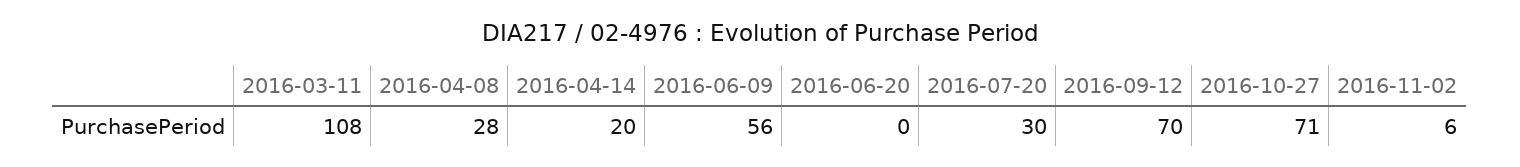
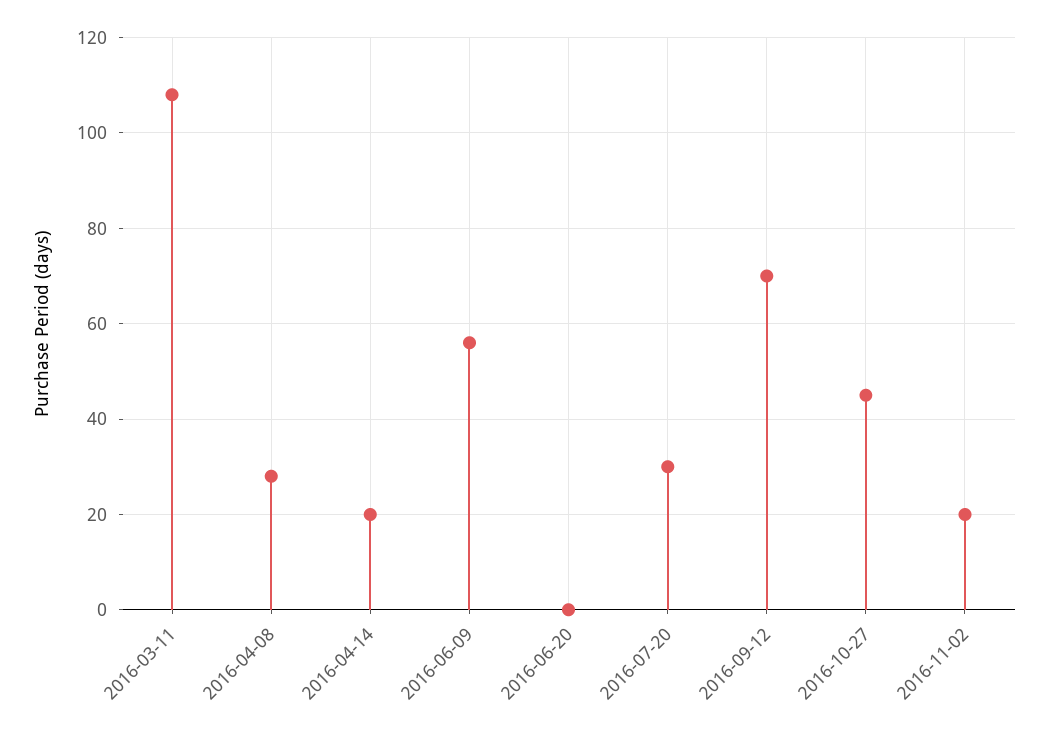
2016-10-27: 71 -> 45
2016-11-02: 6 -> 20

